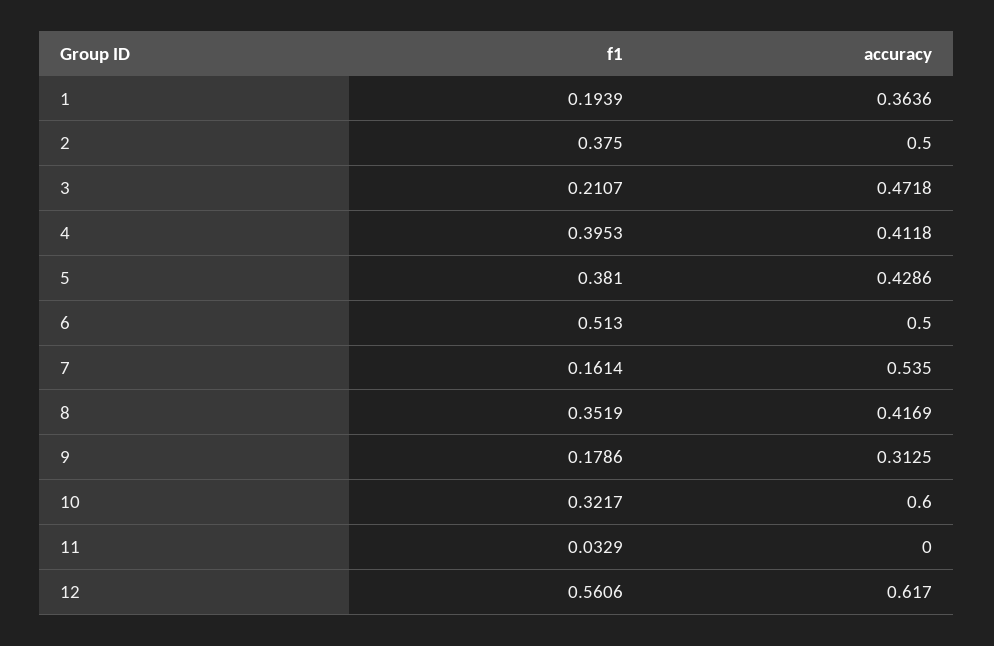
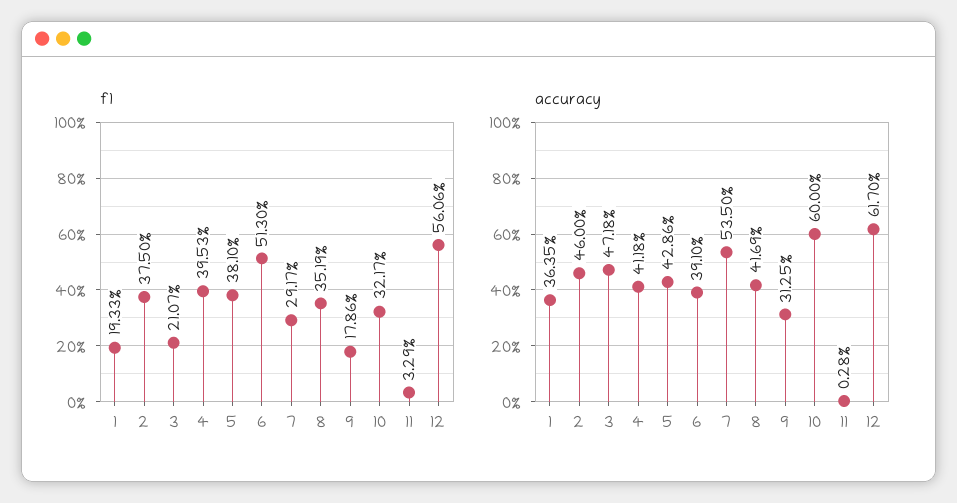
f1, 1: 0.1939 -> 0.1933
accuracy, 1: 0.3636 -> 0.3635
accuracy, 2: 0.5 -> 0.46
accuracy, 6: 0.5 -> 0.391
f1, 7: 0.1614 -> 0.2917
accuracy, 11: 0 -> 0.0028

